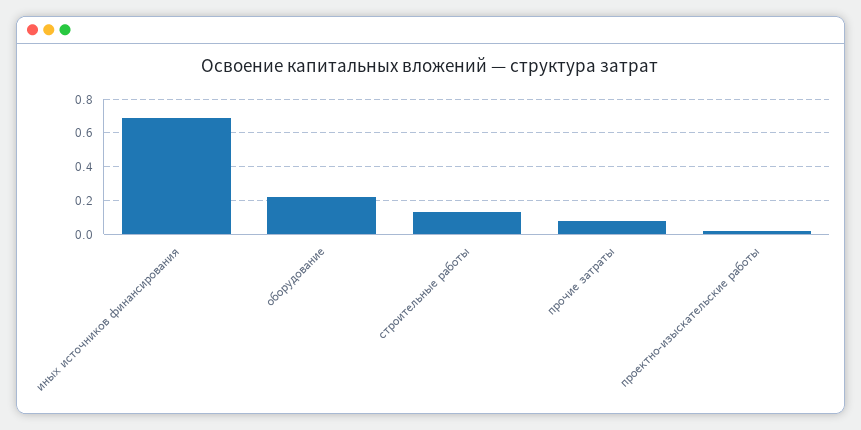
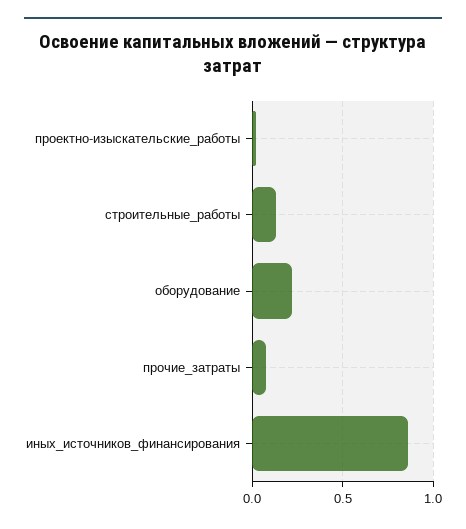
иных источников финансирования: 0.7 -> 0.85

